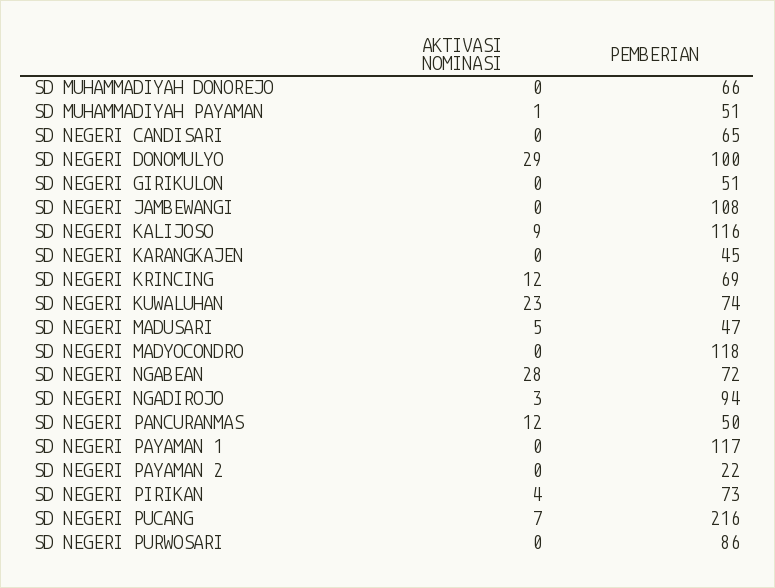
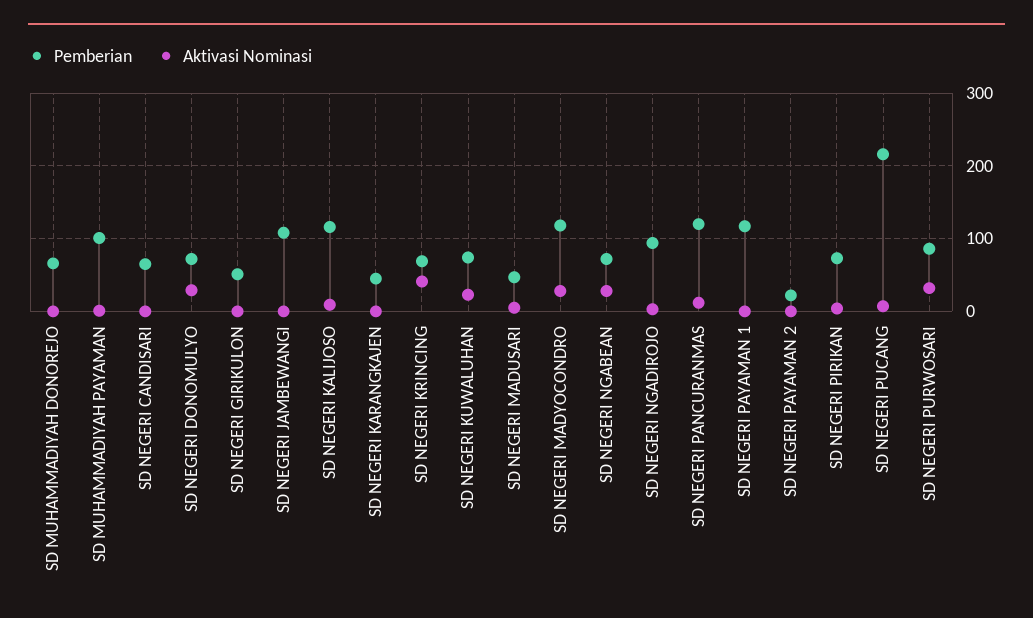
PEMBERIAN, SD MUHAMMADIYAH PAYAMAN: 51 -> 100
PEMBERIAN, SD NEGERI DONOMULYO: 100 -> 70
AKTIVASI NOMINASI, SD NEGERI KRINCING: 12 -> 40
AKTIVASI NOMINASI, SD NEGERI MADYOCONDRO: 0 -> 30
PEMBERIAN, SD NEGERI PANCURANMAS: 50 -> 120
AKTIVASI NOMINASI, SD NEGERI PURWOSARI: 0 -> 30

